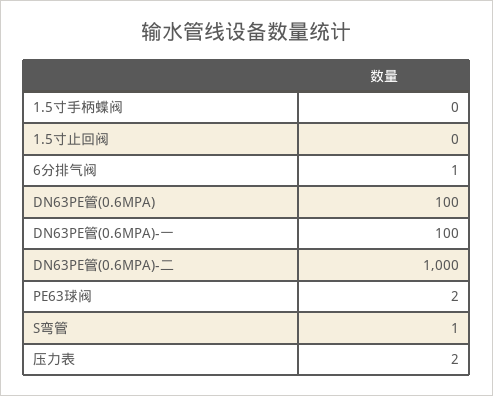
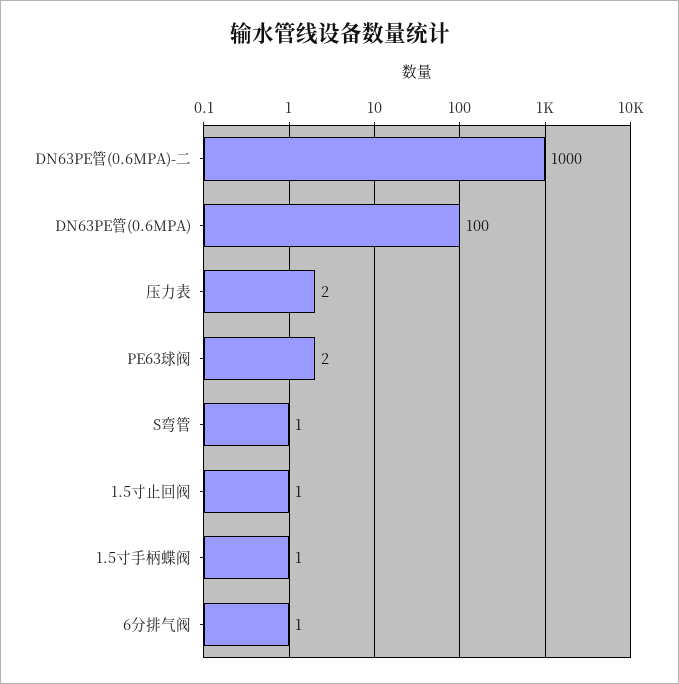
1.5寸手柄蝶阀: 0 -> 1
1.5寸止回阀: 0 -> 1
DN63PE管(0.6MPA)-一: 100 -> none

